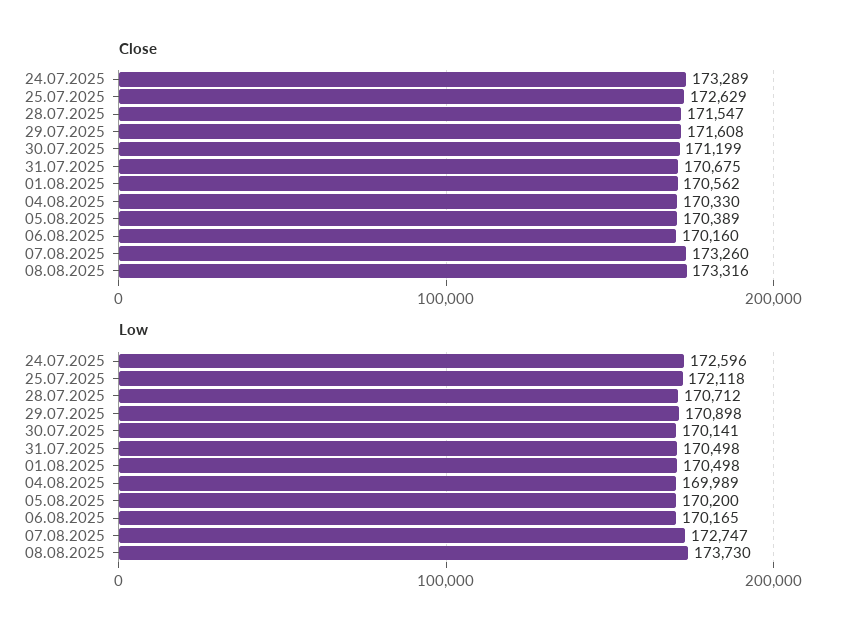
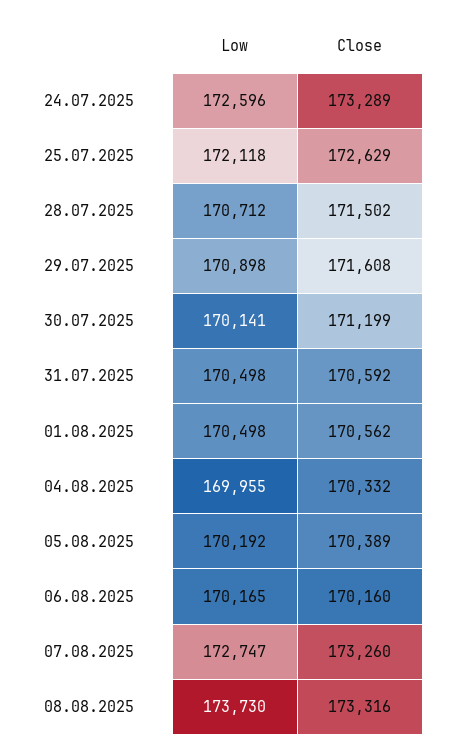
Close, 28.07.2025: 171547 -> 171502
Close, 31.07.2025: 170675 -> 170592
Close, 04.08.2025: 170330 -> 170332
Low, 04.08.2025: 169989 -> 169955
Low, 05.08.2025: 170200 -> 170192

